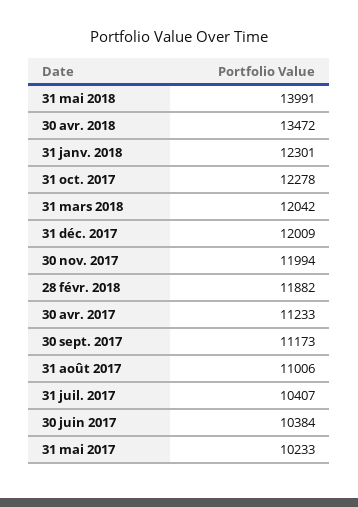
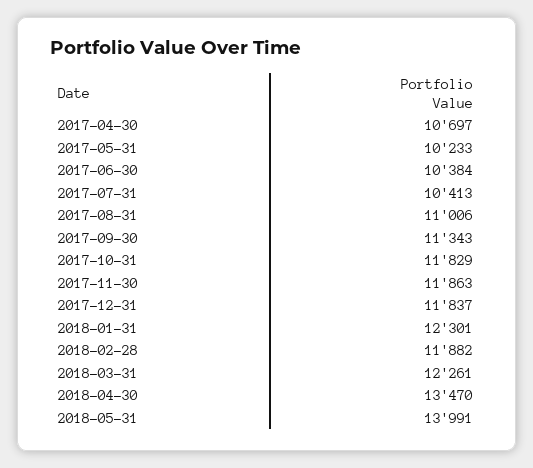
30 avr. 2018: 13472 -> 13470
31 oct. 2017: 12278 -> 11829
31 mars 2018: 12042 -> 12261
31 déc. 2017: 12009 -> 11837
30 nov. 2017: 11994 -> 11863
30 avr. 2017: 11233 -> 10697
30 sept. 2017: 11173 -> 11343
31 juil. 2017: 10407 -> 10413

